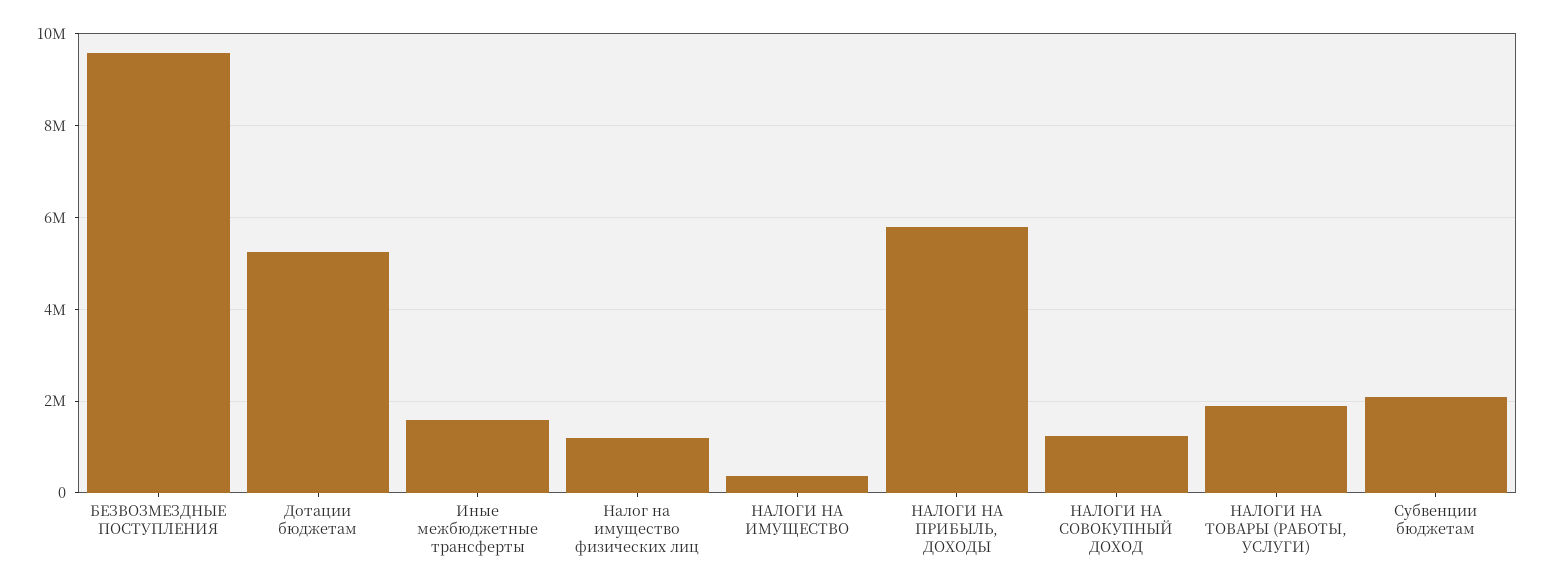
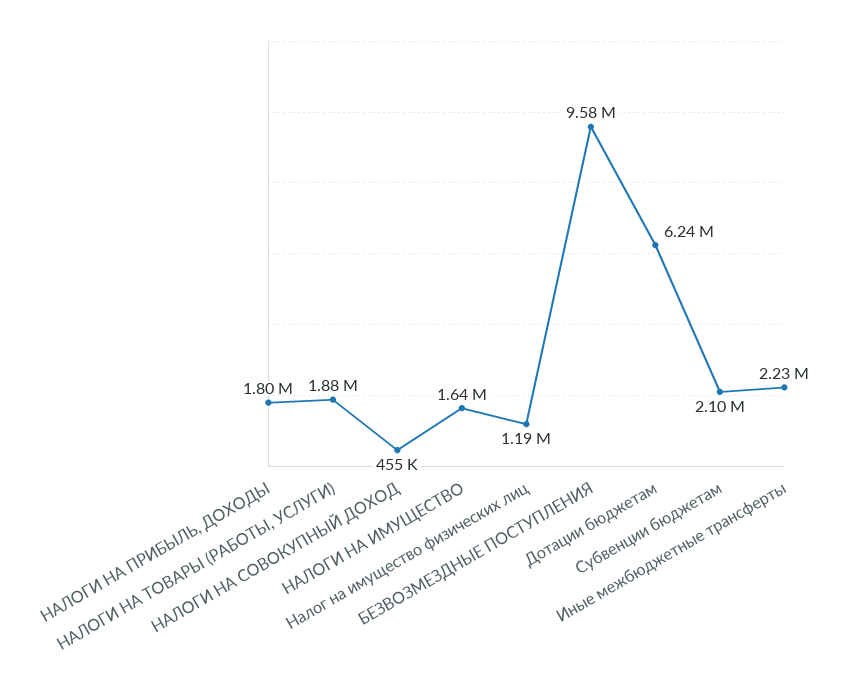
Дотации бюджетам: 5200000 -> 6240000
Иные межбюджетные трансферты: 1600000 -> 2230000
НАЛОГИ НА ИМУЩЕСТВО: 400000 -> 1640000
НАЛОГИ НА ПРИБЫЛЬ, ДОХОДЫ: 5800000 -> 1800000
НАЛОГИ НА СОВОКУПНЫЙ ДОХОД: 1200000 -> 455000

